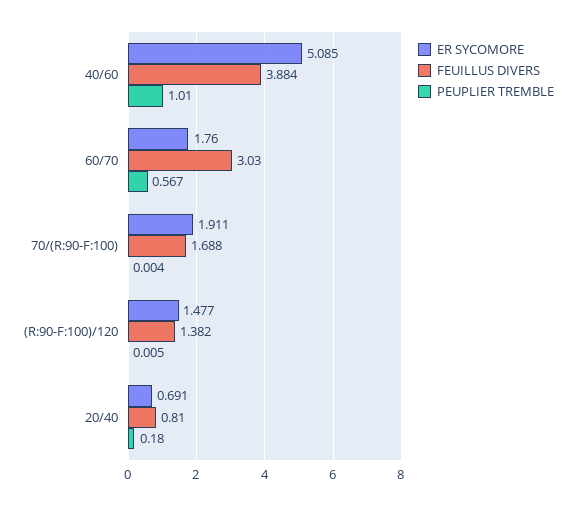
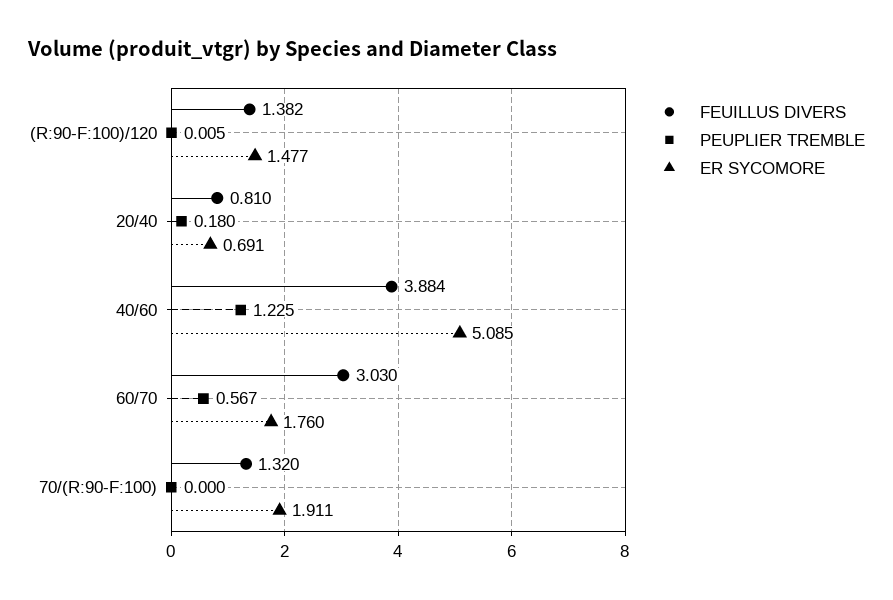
PEUPLIER TREMBLE, 40/60: 1.01 -> 1.225
FEUILLUS DIVERS, 70/(R:90-F:100): 1.688 -> 1.32
PEUPLIER TREMBLE, 70/(R:90-F:100): 0.004 -> 0

